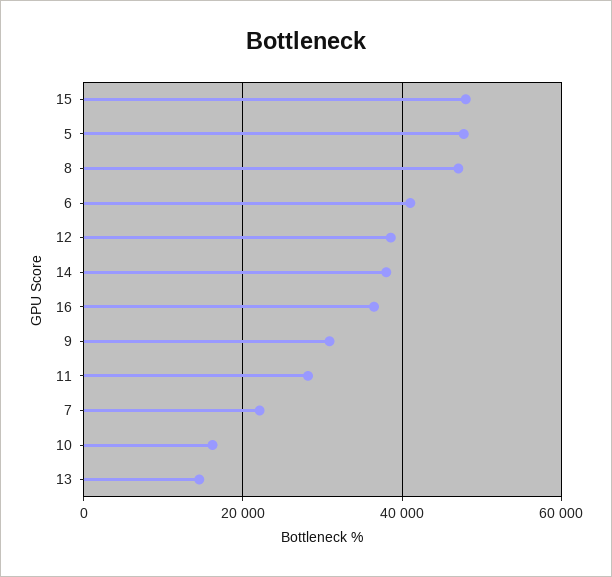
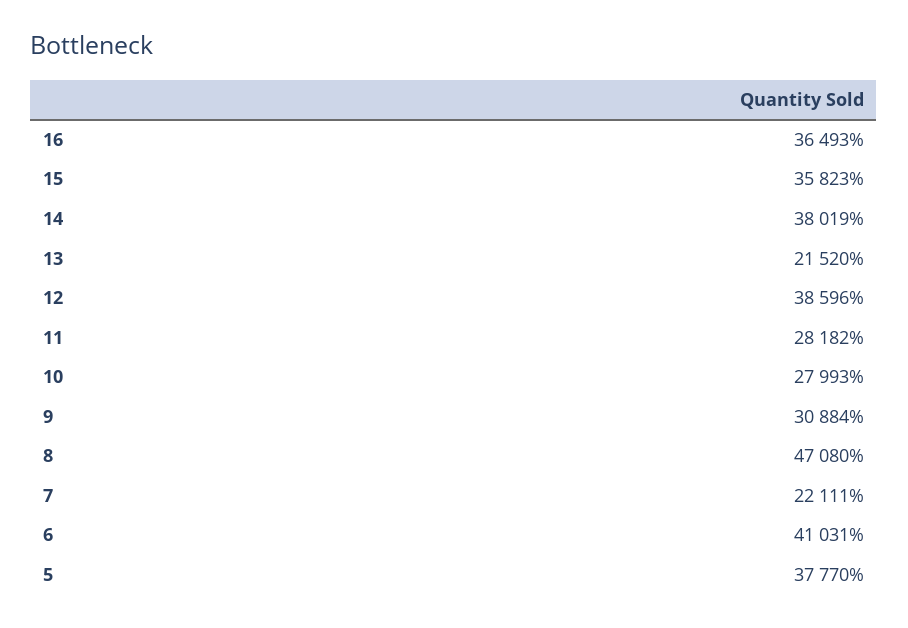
15: 48000 -> 35823
5: 48000 -> 37770
10: 16000 -> 27993
13: 14000 -> 21520

